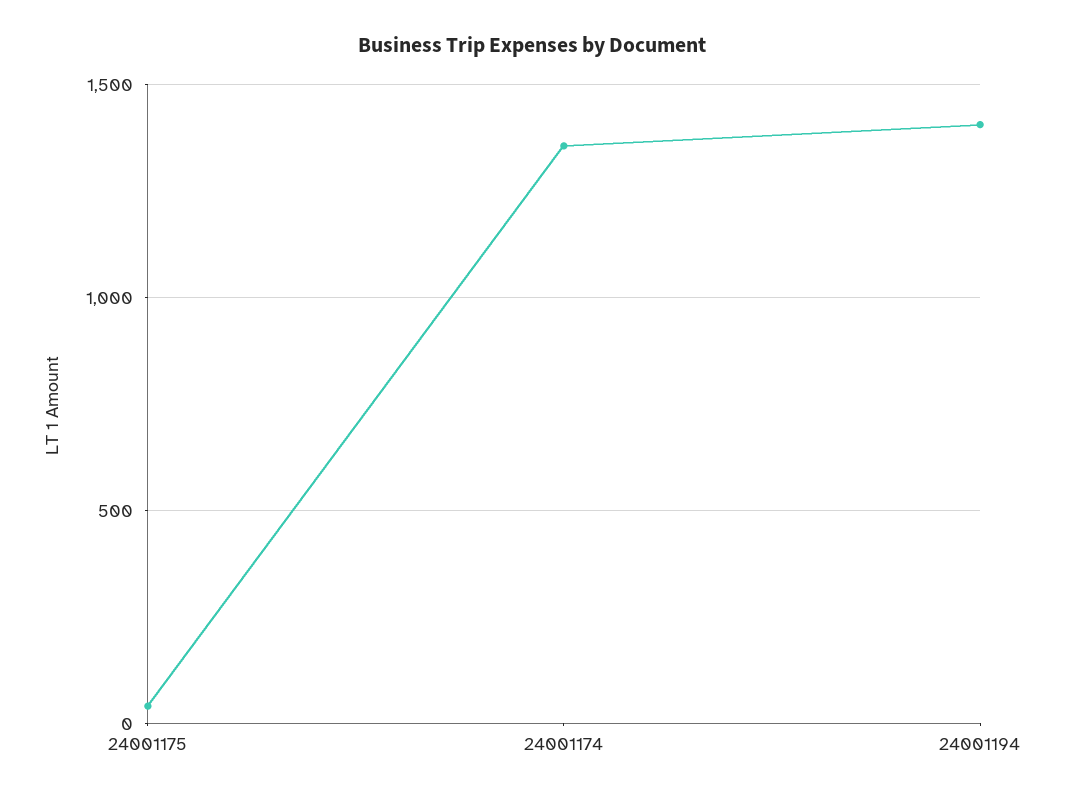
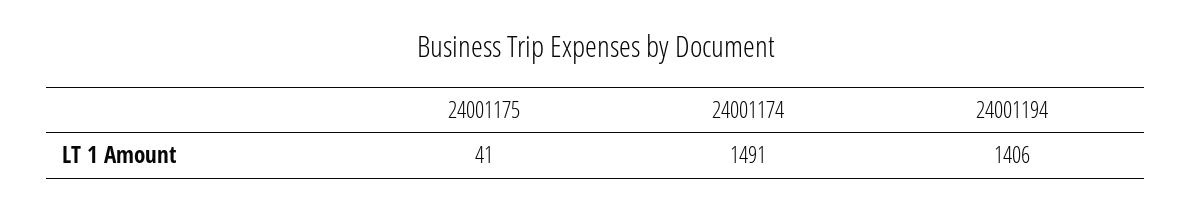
24001174: 1350 -> 1491

